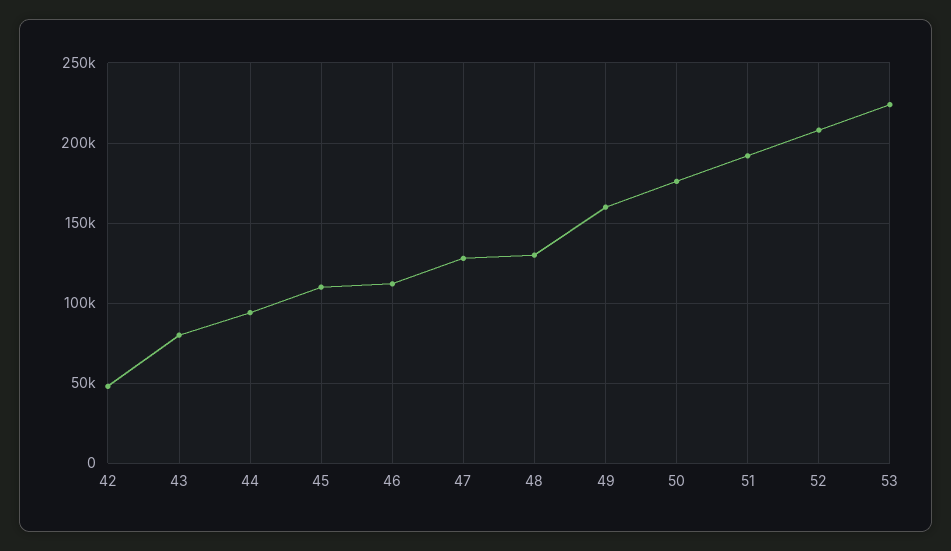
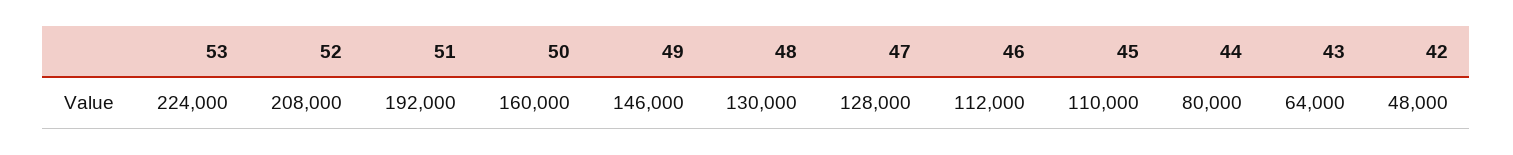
43: 80000 -> 64000
44: 95000 -> 80000
49: 160000 -> 146000
50: 175000 -> 160000

